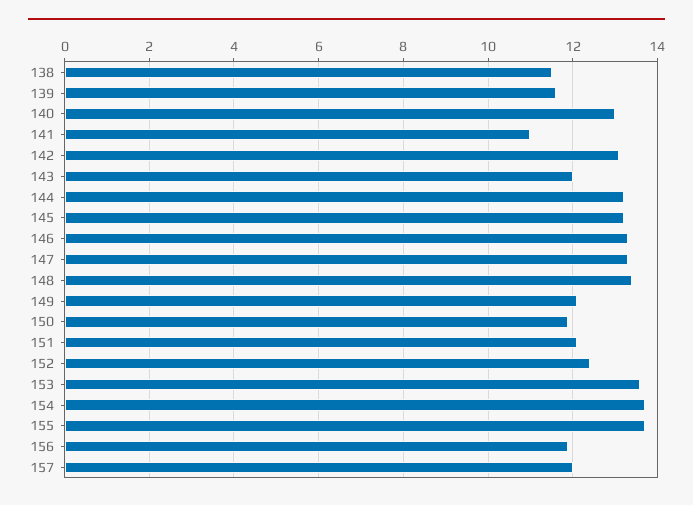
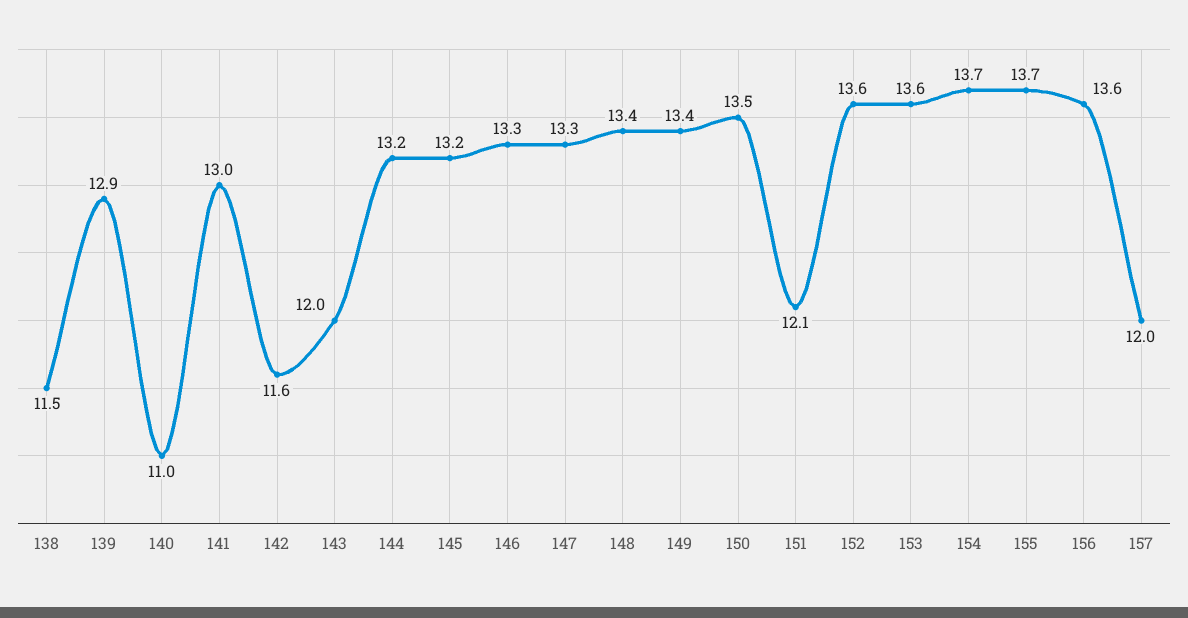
139: 11.5 -> 12.9
140: 13 -> 11
141: 11 -> 13
142: 13 -> 11.6
149: 12 -> 13.4
150: 12 -> 13.5
152: 12.5 -> 13.6
156: 12 -> 13.6

